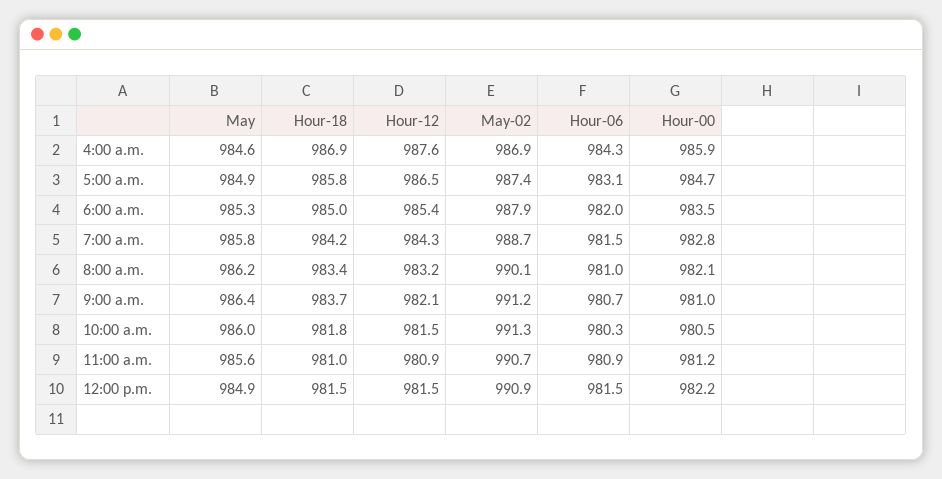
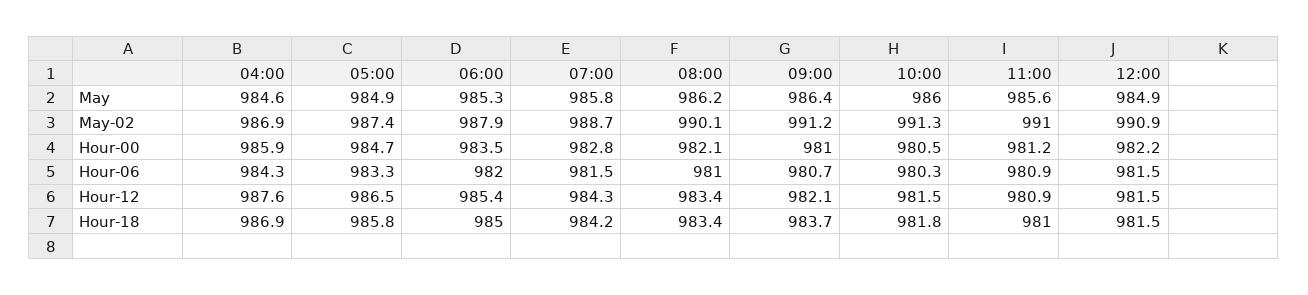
Hour-06, 5:00 a.m.: 983.1 -> 983.3
Hour-12, 8:00 a.m.: 983.2 -> 983.4
May-02, 11:00 a.m.: 990.7 -> 991

